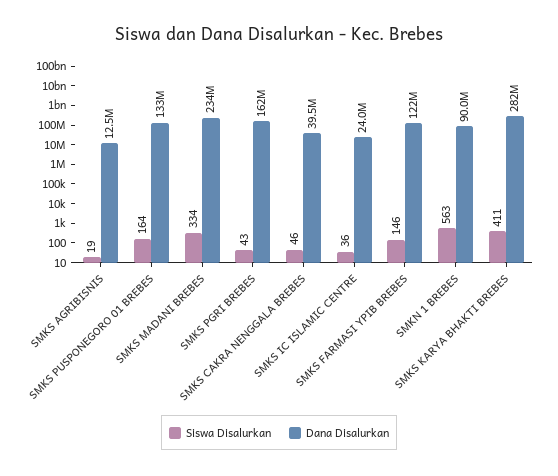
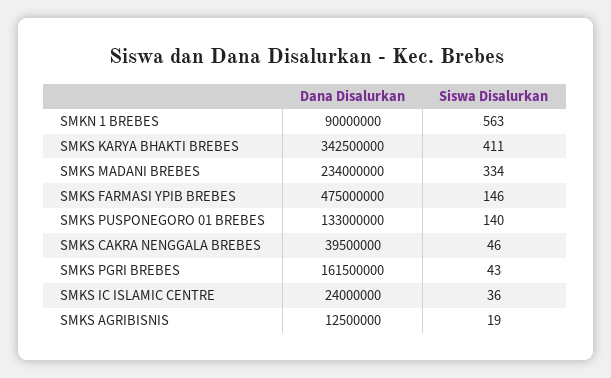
Siswa Disalurkan, SMKS PUSPONEGORO 01 BREBES: 164 -> 140
Dana Disalurkan, SMKS FARMASI YPIB BREBES: 122000000 -> 475000000
Dana Disalurkan, SMKS KARYA BHAKTI BREBES: 282000000 -> 342500000

